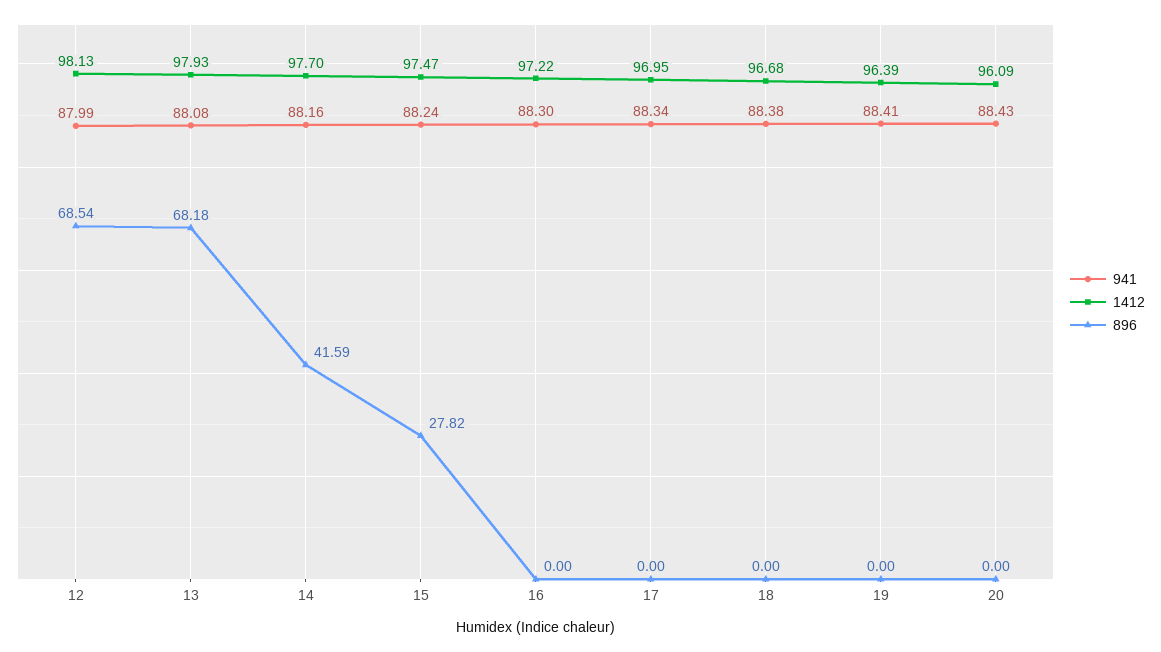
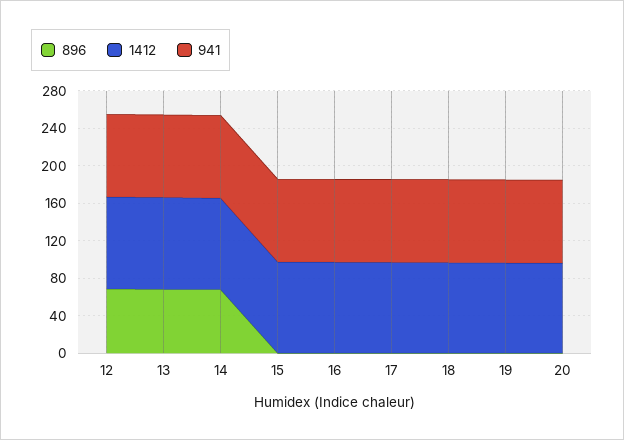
896, 14: 41.59 -> 70
896, 15: 27.82 -> 0

